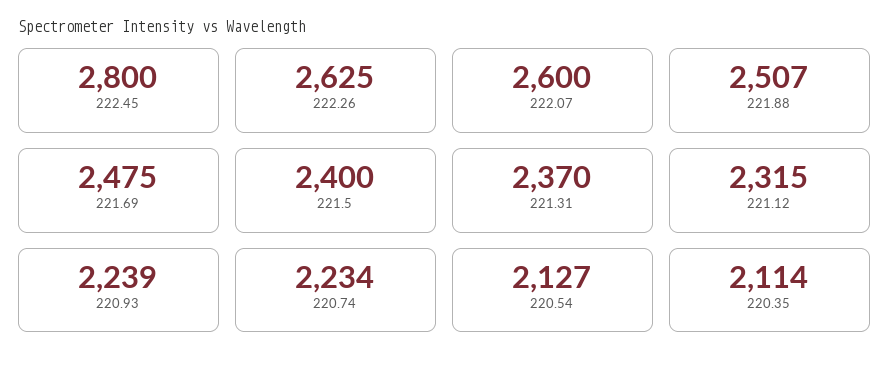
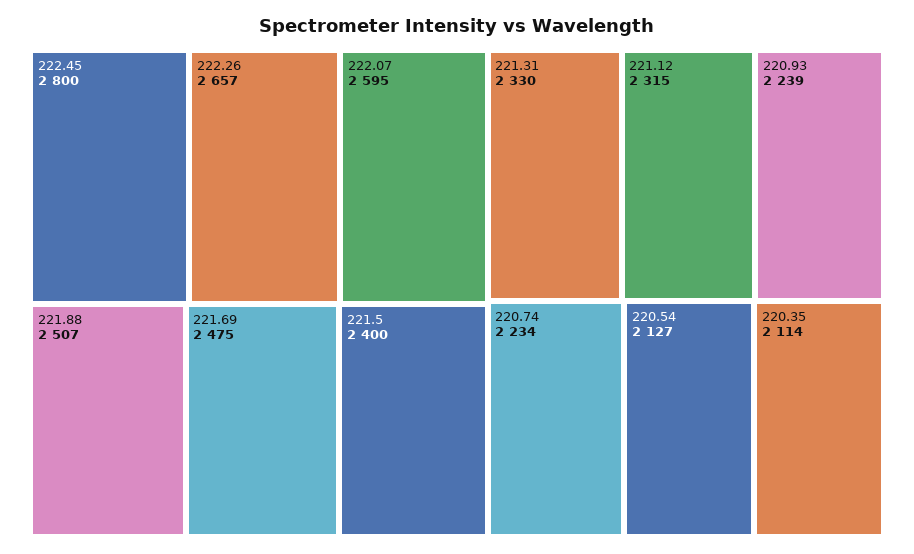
222.26: 2625 -> 2657
222.07: 2600 -> 2595
221.31: 2370 -> 2330

